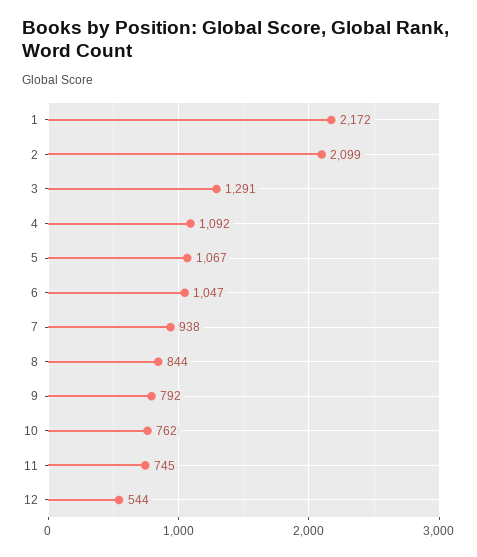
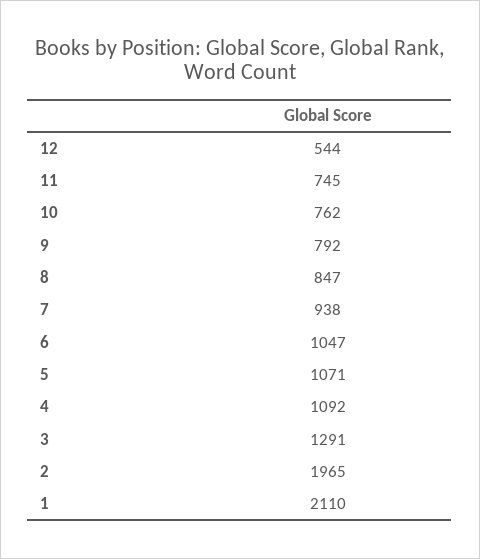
1: 2172 -> 2110
2: 2099 -> 1965
5: 1067 -> 1071
8: 844 -> 847

